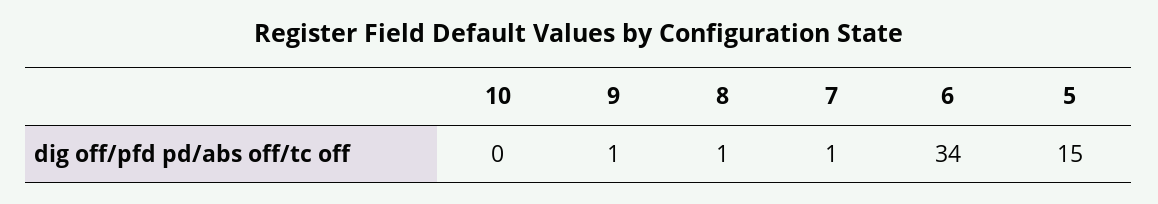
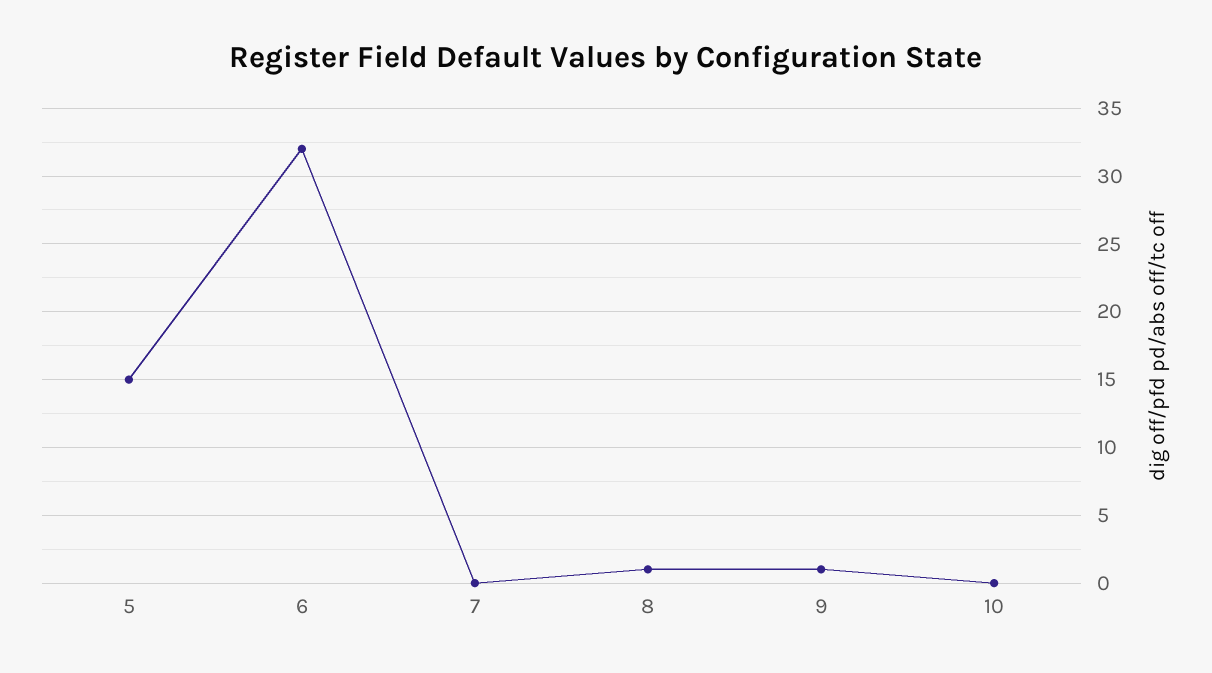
7: 1 -> 0
6: 34 -> 32

